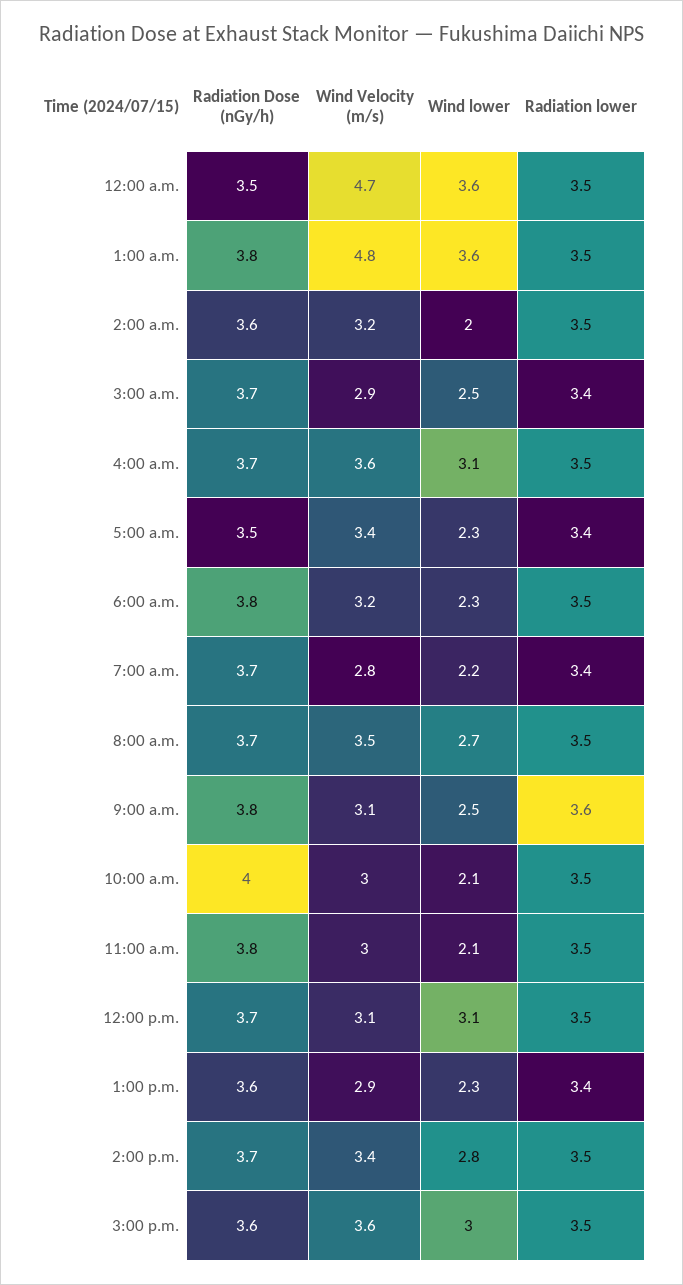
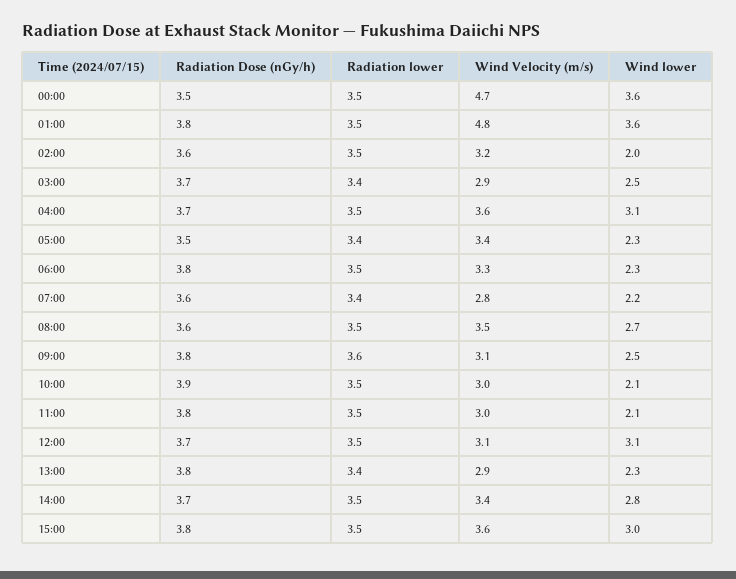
Wind Velocity (m/s), 6:00 a.m.: 3.2 -> 3.3
Radiation Dose (nGy/h), 7:00 a.m.: 3.7 -> 3.6
Radiation Dose (nGy/h), 8:00 a.m.: 3.7 -> 3.6
Radiation Dose (nGy/h), 10:00 a.m.: 4 -> 3.9
Radiation Dose (nGy/h), 1:00 p.m.: 3.6 -> 3.8
Radiation Dose (nGy/h), 3:00 p.m.: 3.6 -> 3.8

